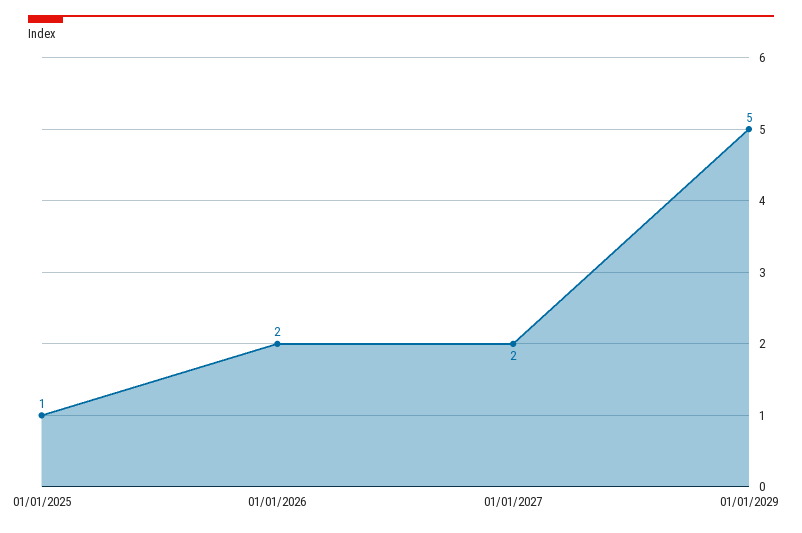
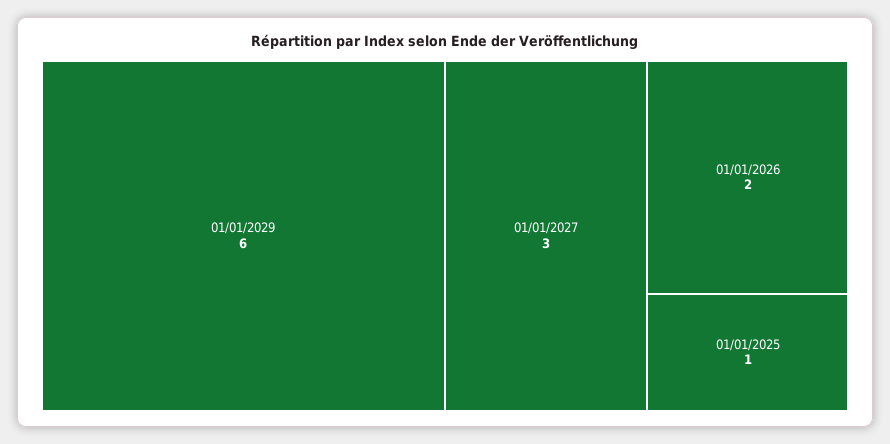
01/01/2027: 2 -> 3
01/01/2029: 5 -> 6

